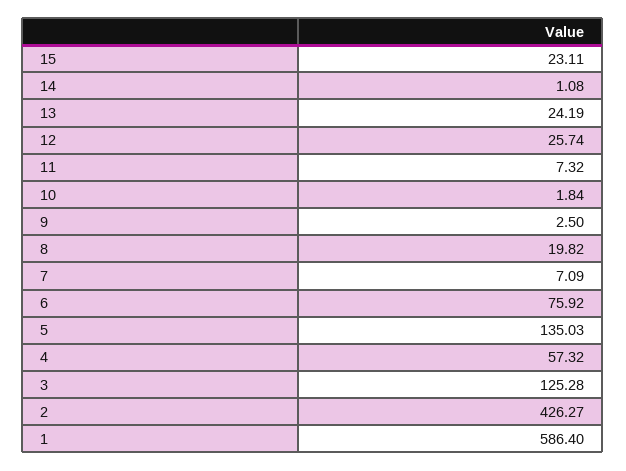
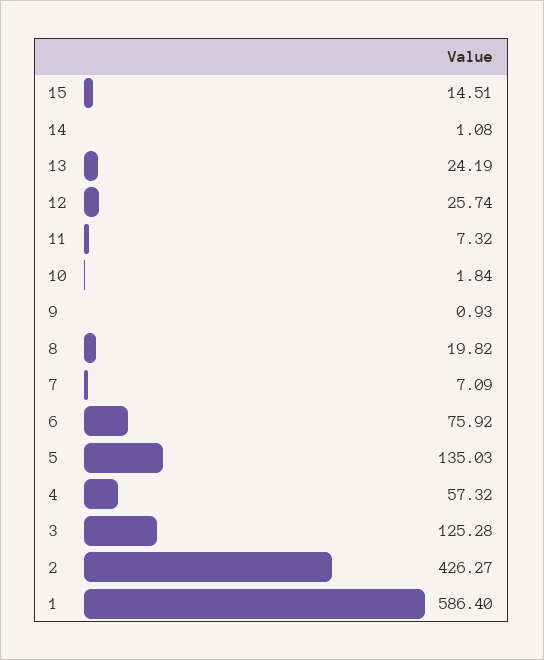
15: 23.11 -> 14.51
9: 2.5 -> 0.93

